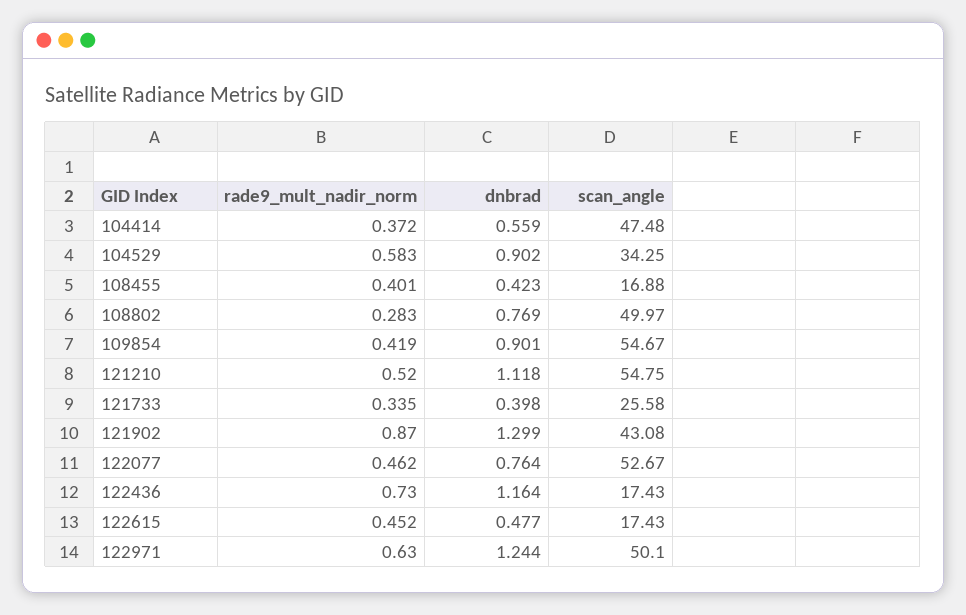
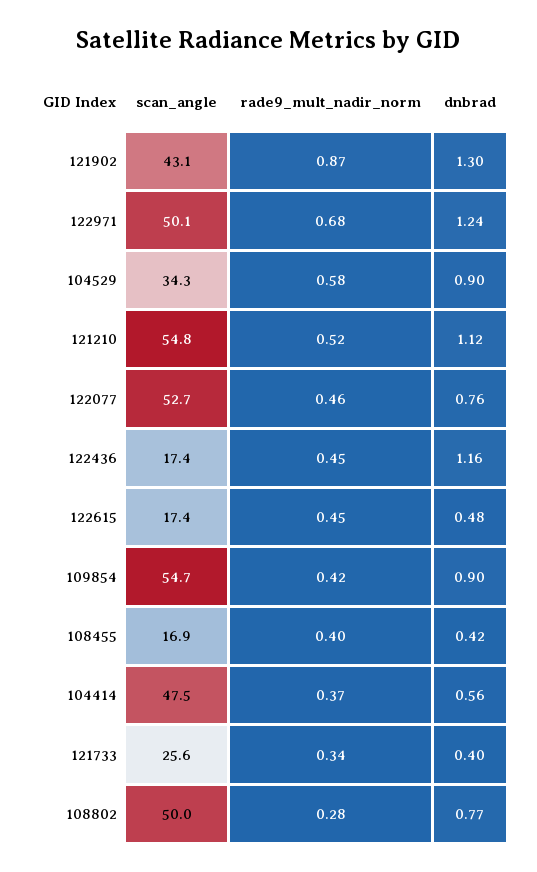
rade9_mult_nadir_norm, 122436: 0.73 -> 0.45
rade9_mult_nadir_norm, 122971: 0.63 -> 0.68

